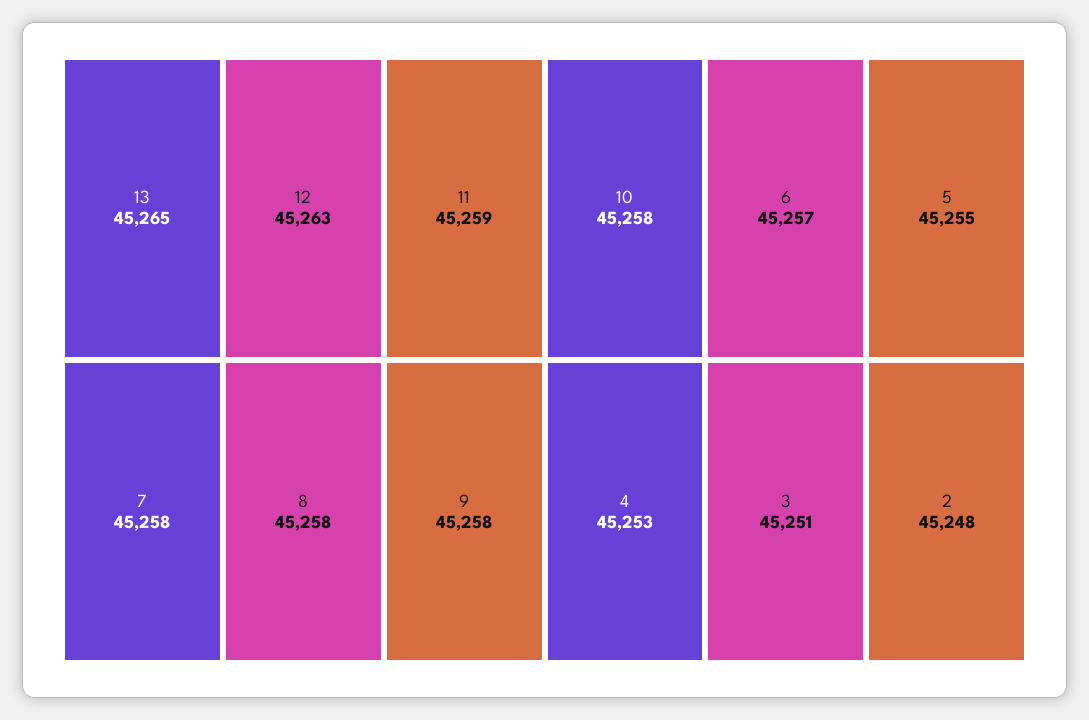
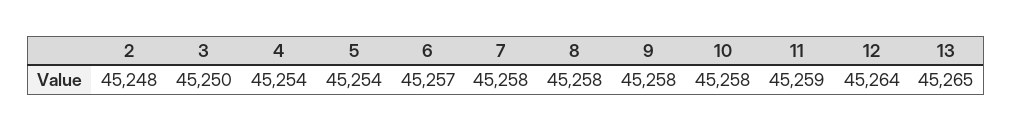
12: 45263 -> 45264
5: 45255 -> 45254
4: 45253 -> 45254
3: 45251 -> 45250

